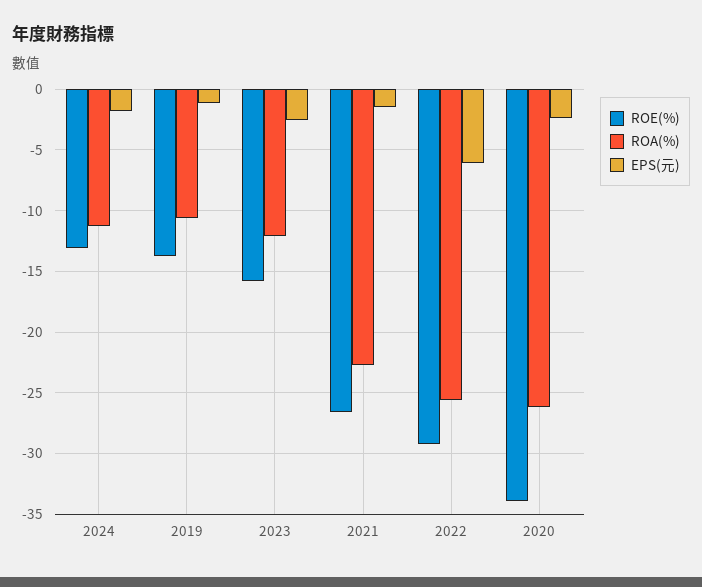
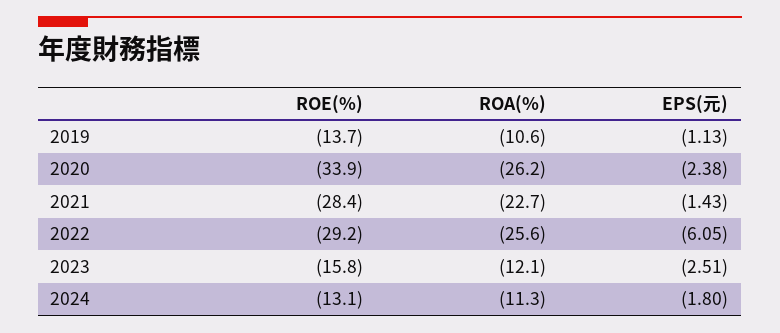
ROE(%), 2021: -26.5 -> -28.4

